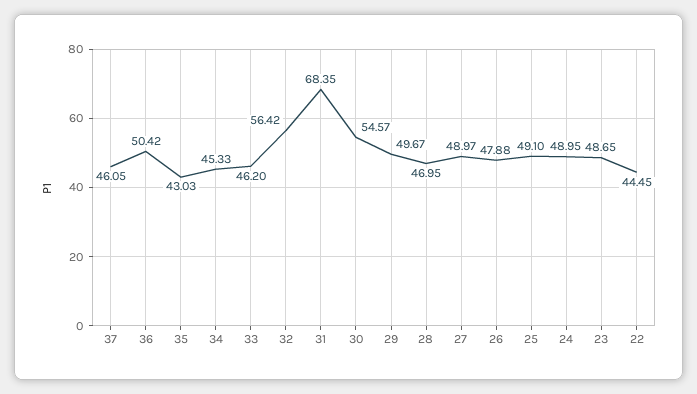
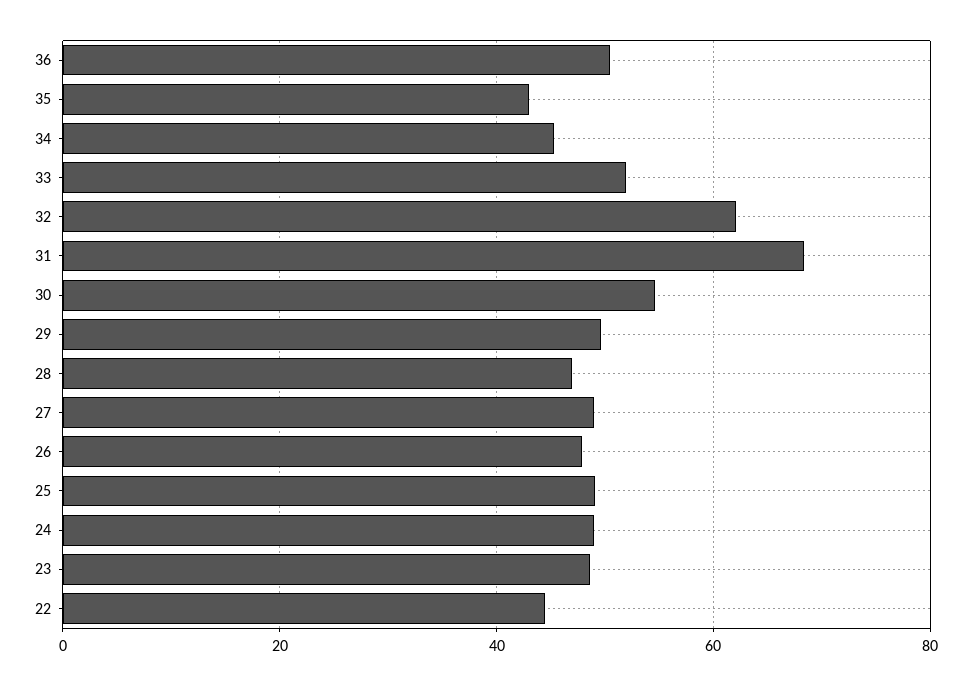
37: 46.05 -> none
33: 46.2 -> 52
32: 56.42 -> 62

